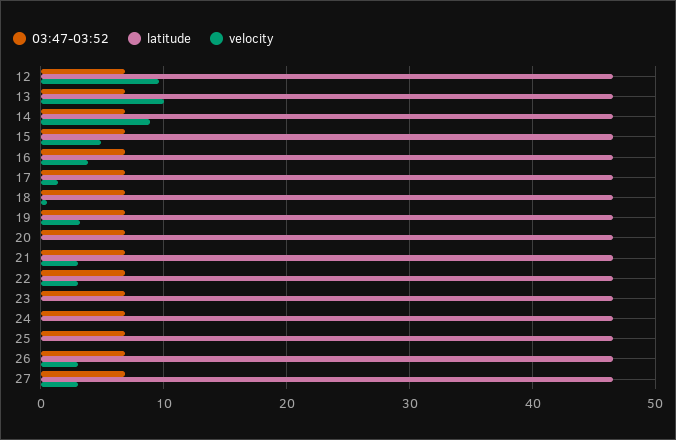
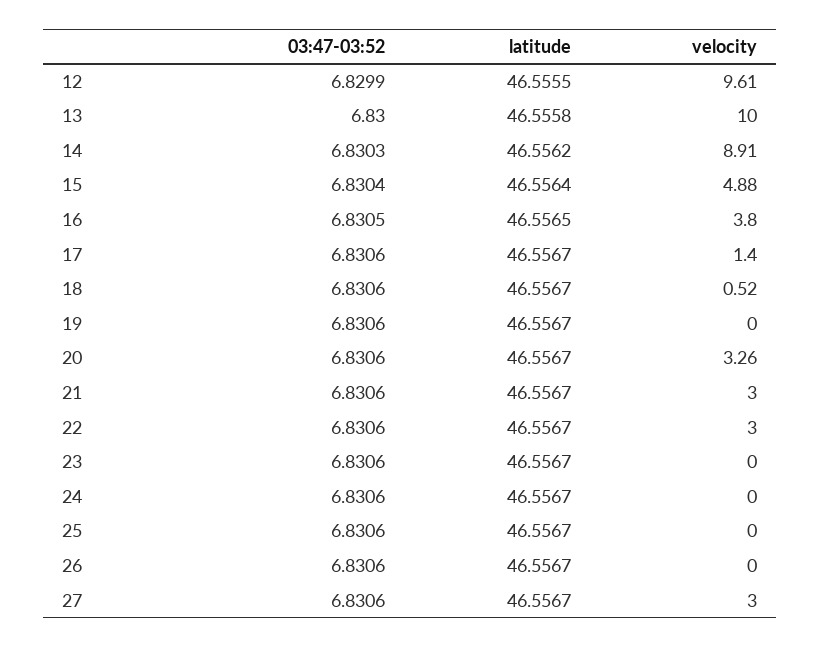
velocity, 19: 3 -> 0
velocity, 20: 0 -> 3.26
velocity, 26: 3 -> 0

